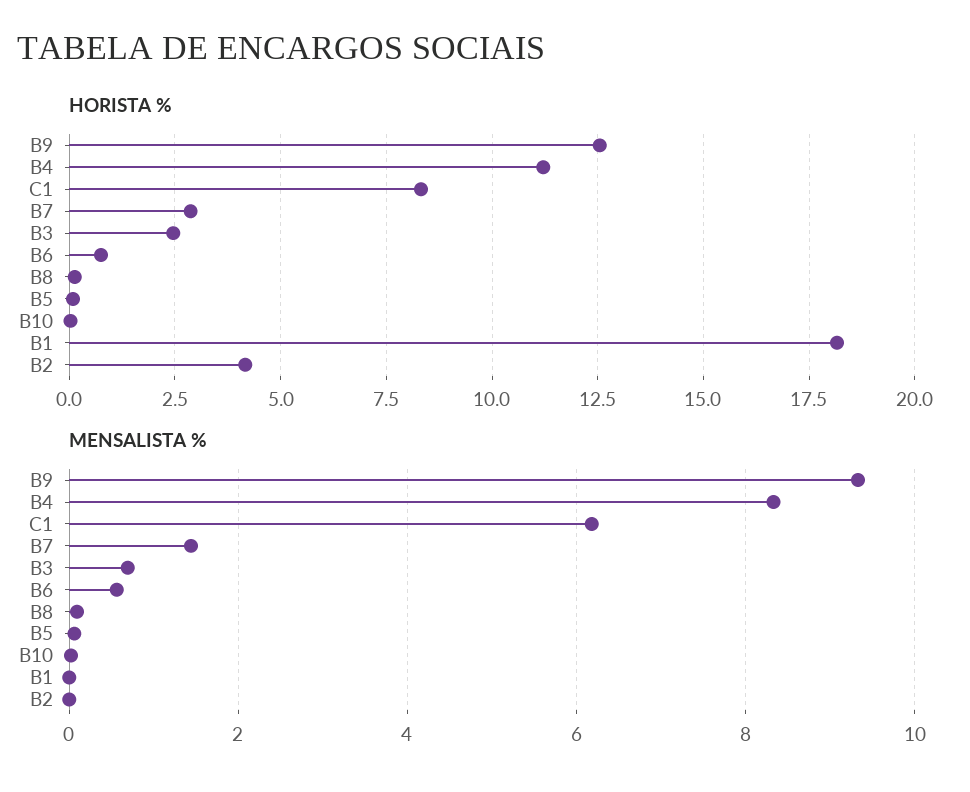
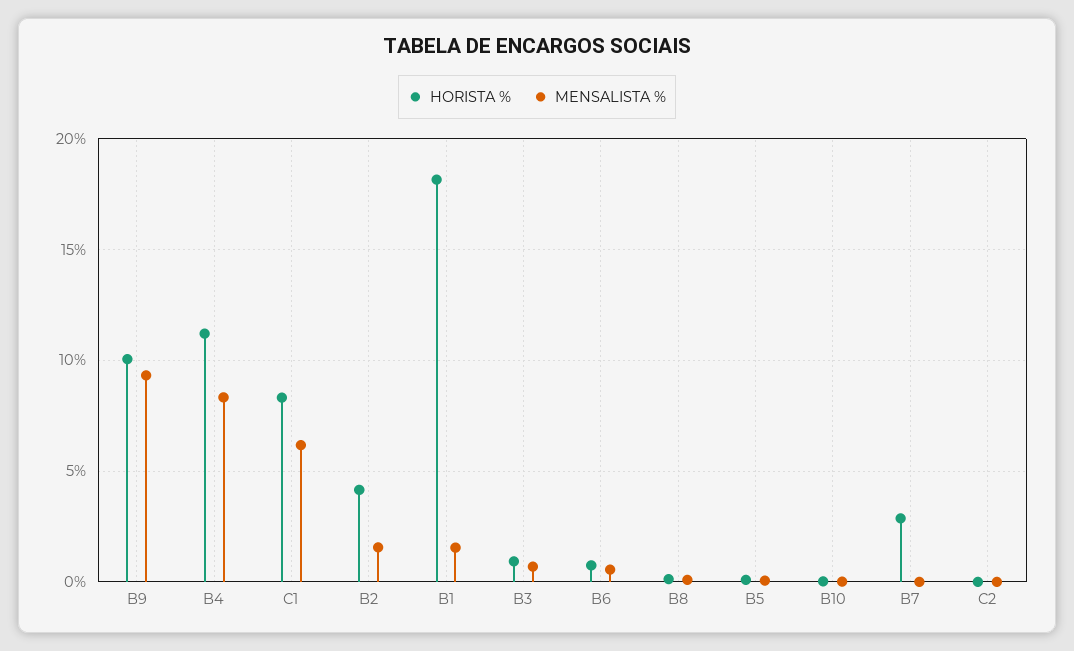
HORISTA %, B9: 12.5 -> 10
HORISTA %, B3: 2.5 -> 1
MENSALISTA %, B7: 1.4 -> 0
MENSALISTA %, B1: 0 -> 1.5
MENSALISTA %, B2: 0 -> 1.5
HORISTA %, C2: none -> 0
MENSALISTA %, C2: none -> 0

